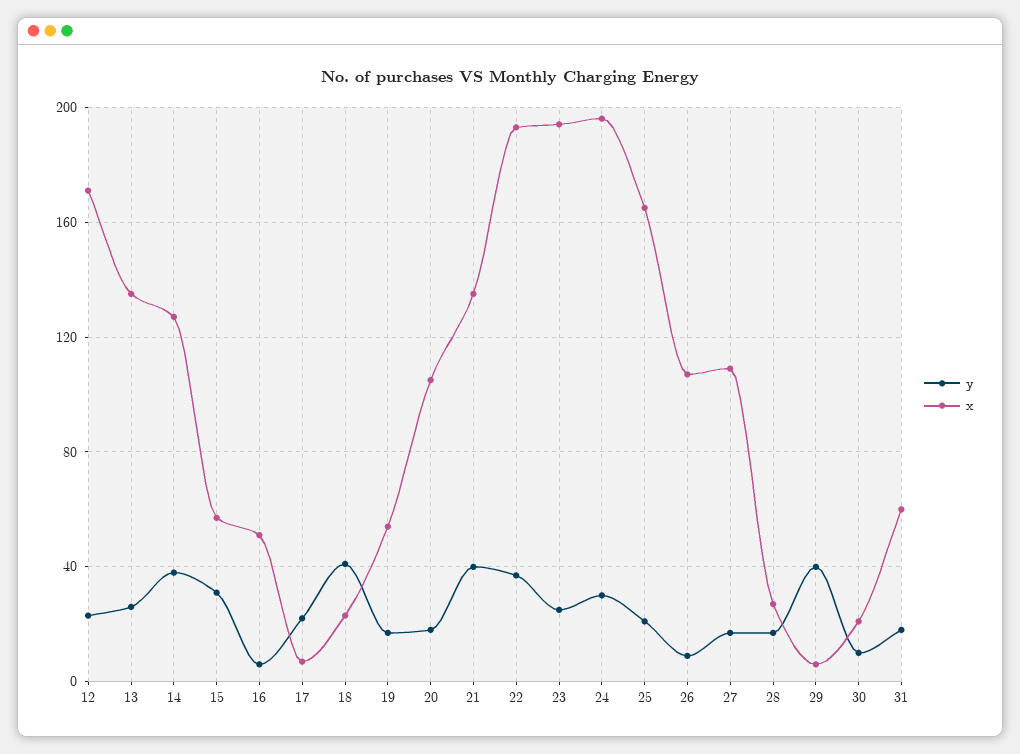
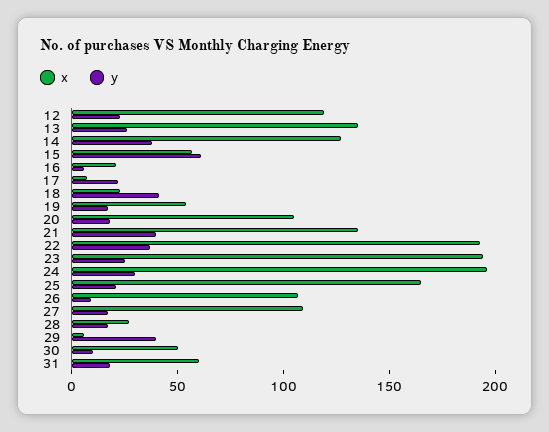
x, 12: 170 -> 120
y, 15: 30 -> 60
x, 16: 50 -> 20
x, 30: 20 -> 50

